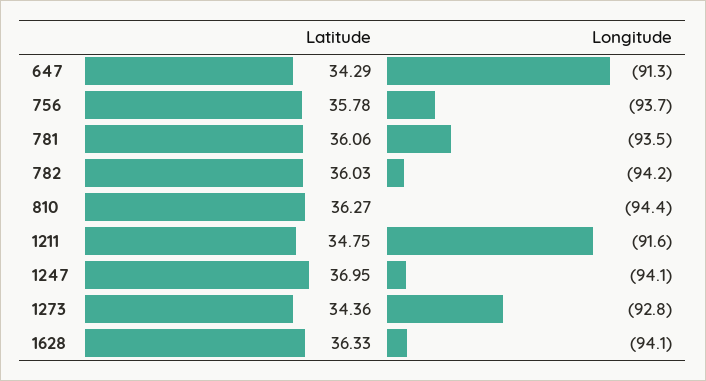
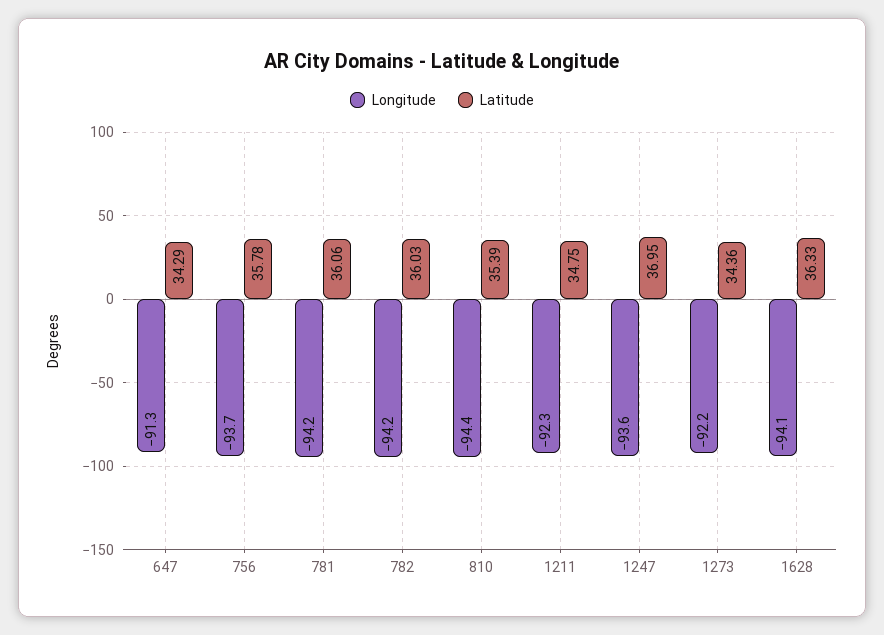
Longitude, 781: -93.5 -> -94.2
Latitude, 810: 36.27 -> 35.39
Longitude, 1211: -91.6 -> -92.3
Longitude, 1247: -94.1 -> -93.6
Longitude, 1273: -92.8 -> -92.2

